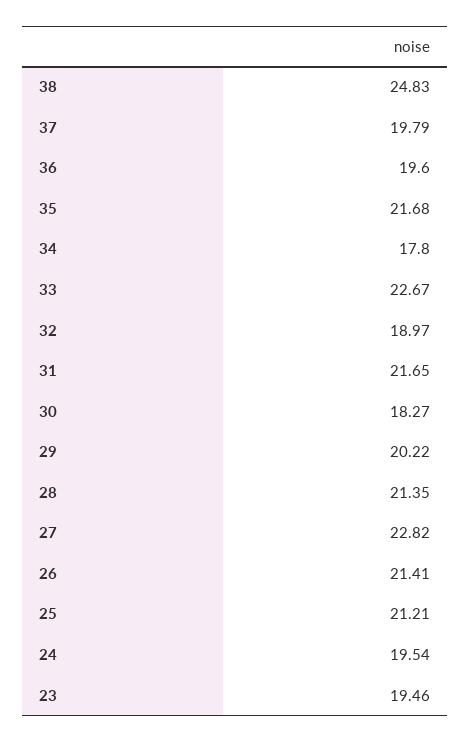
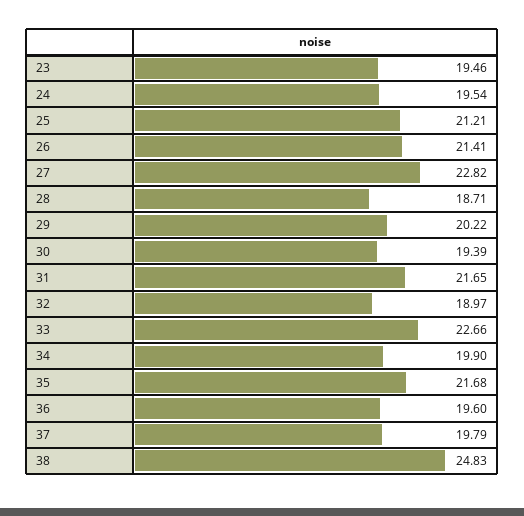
34: 17.8 -> 19.9
33: 22.67 -> 22.66
30: 18.27 -> 19.39
28: 21.35 -> 18.71

